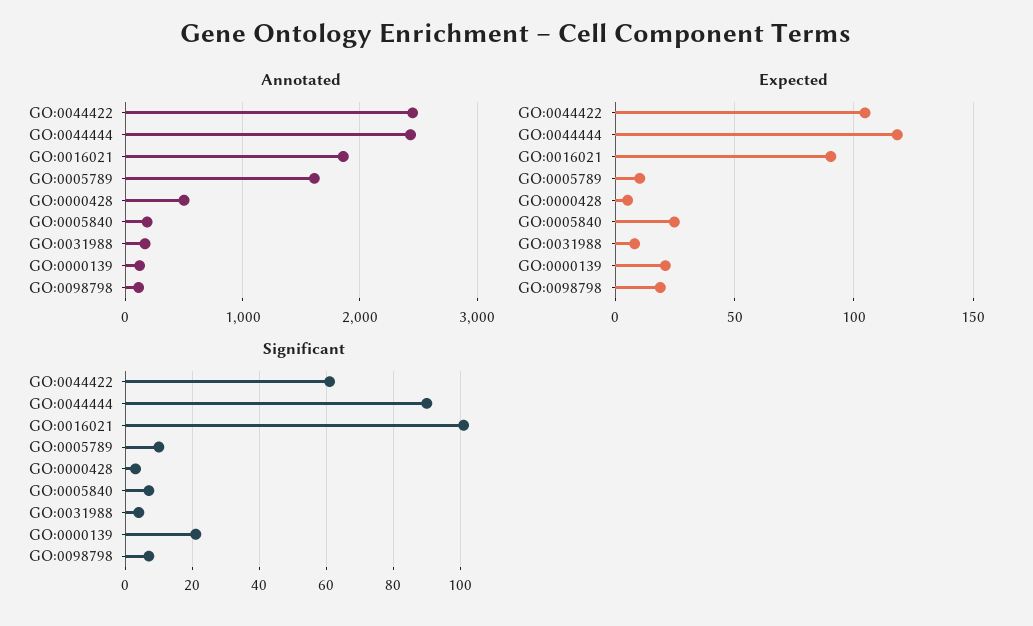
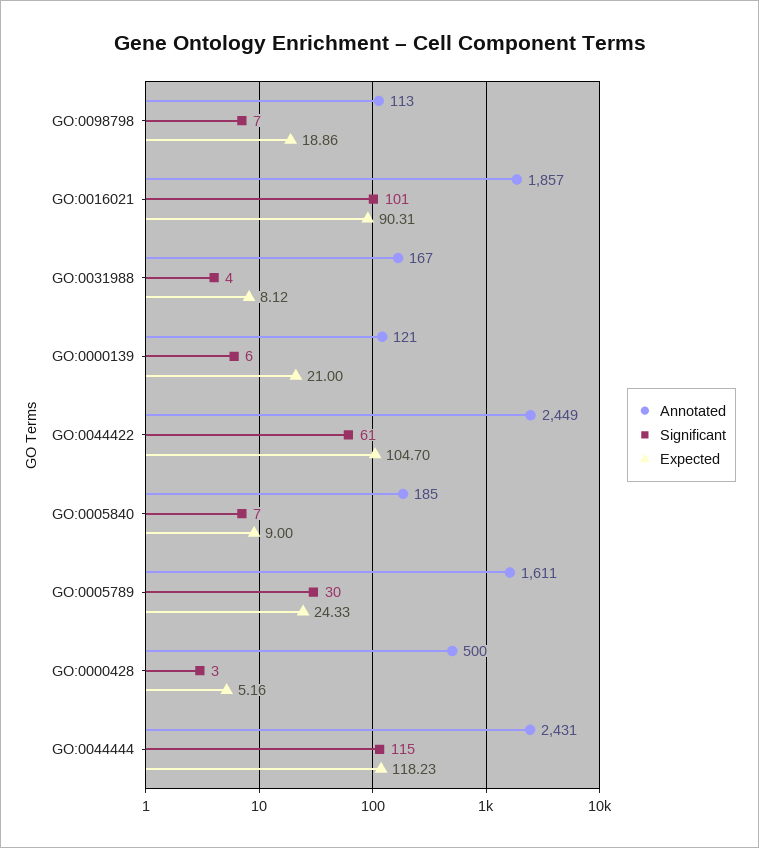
Expected, GO:0005789: 10 -> 24.33
Expected, GO:0005840: 25 -> 9
Significant, GO:0044444: 90 -> 115
Significant, GO:0005789: 10 -> 30
Significant, GO:0000139: 20 -> 6

